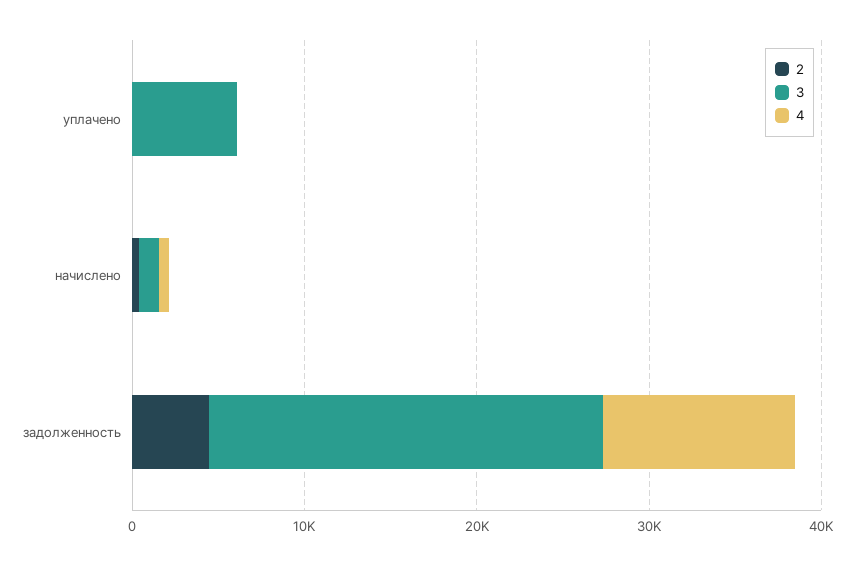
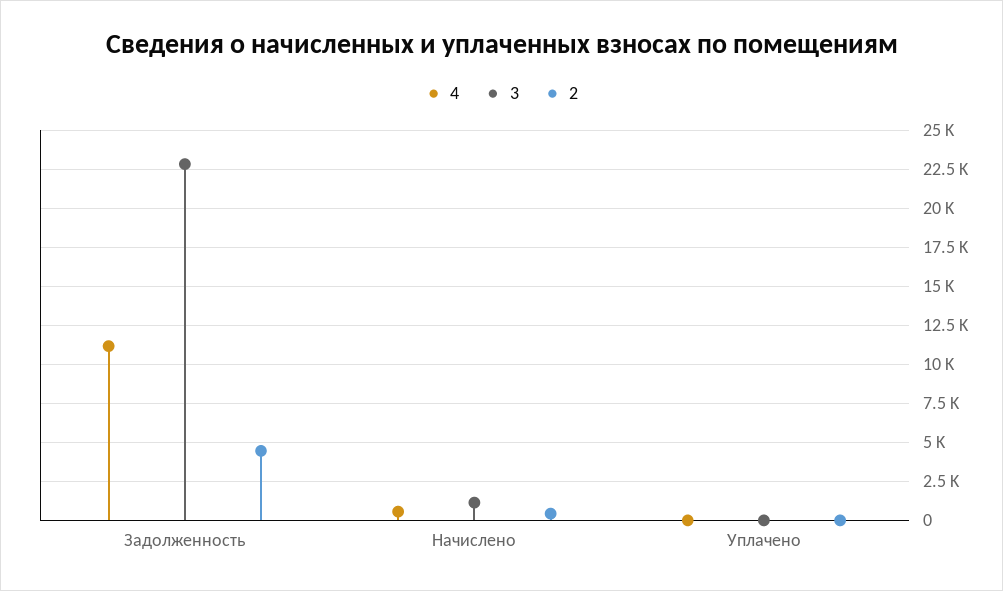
3, уплачено: 6000 -> 0

